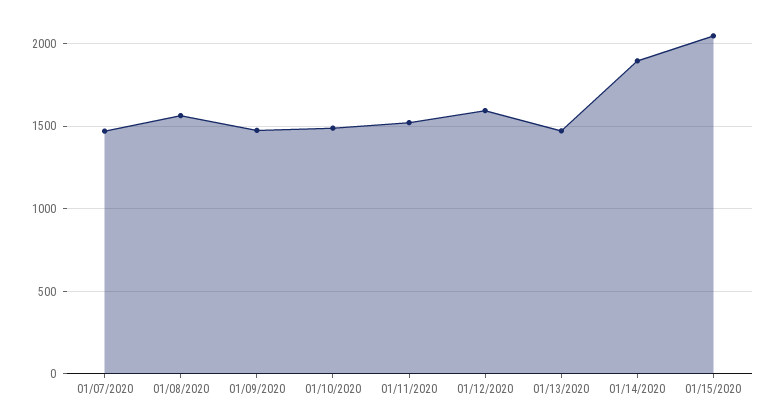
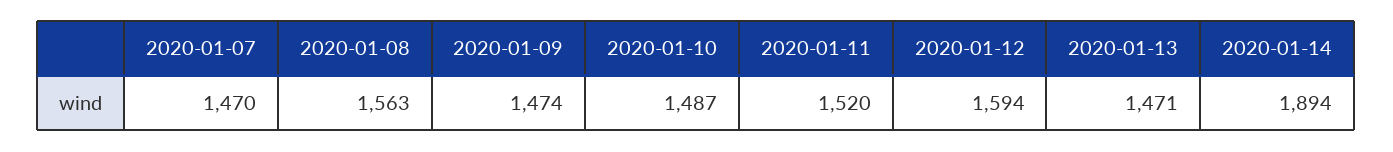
01/15/2020: 2050 -> none

